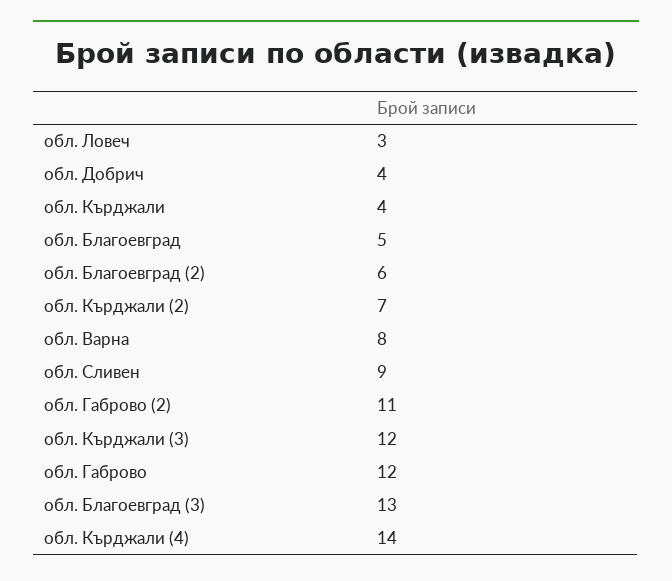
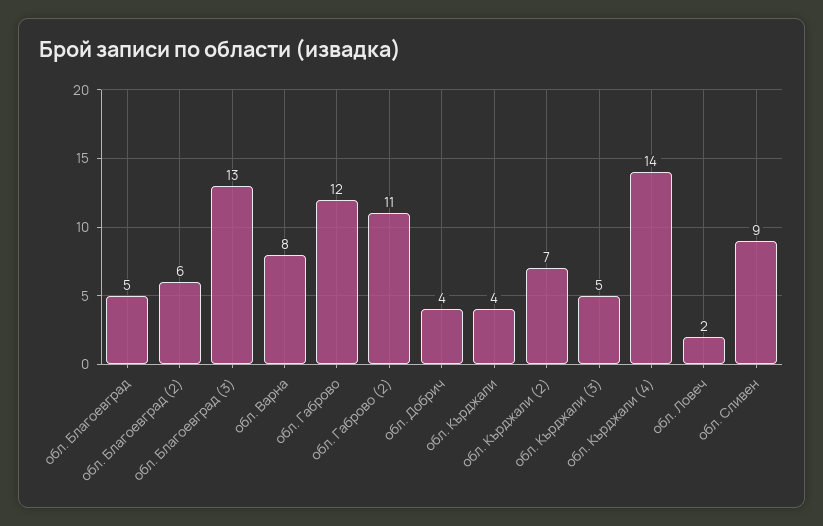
обл. Ловеч: 3 -> 2
обл. Кърджали (3): 12 -> 5

